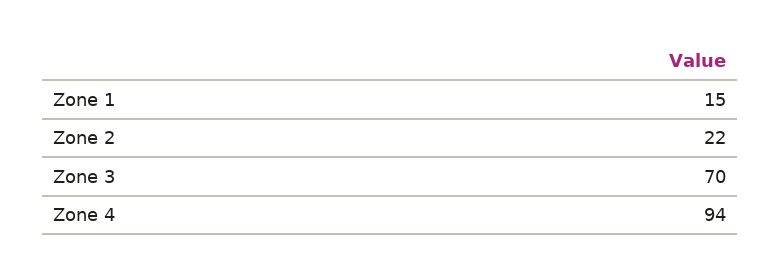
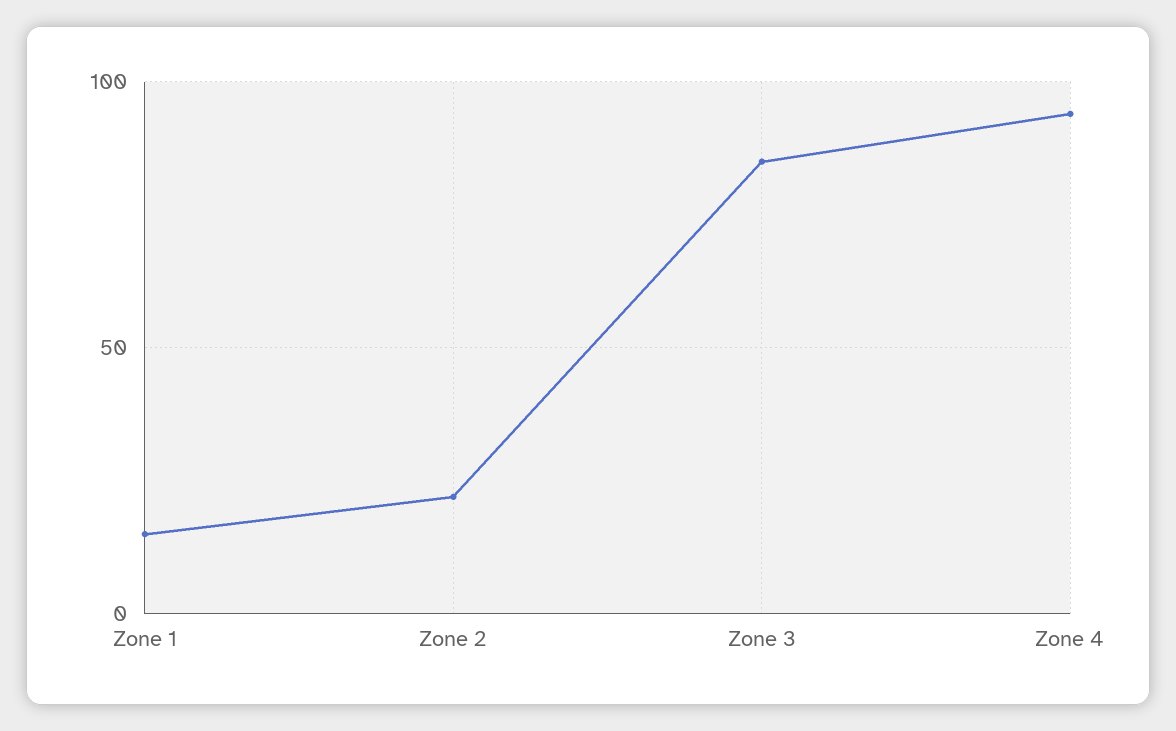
Zone 3: 70 -> 85

